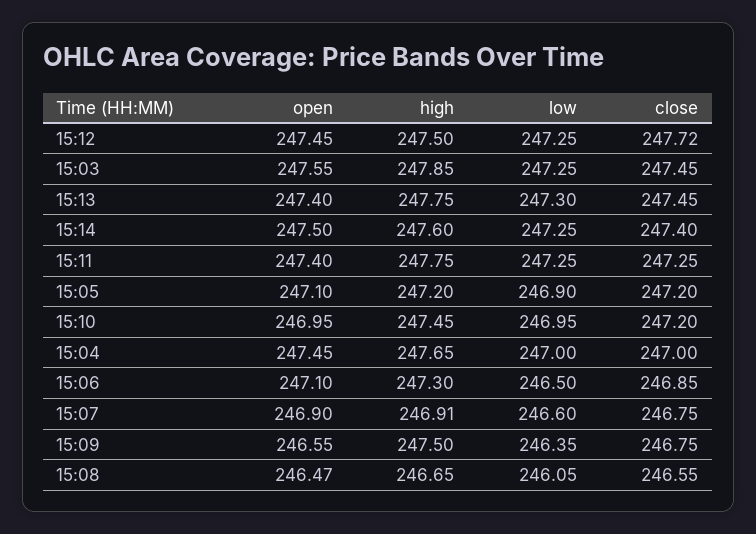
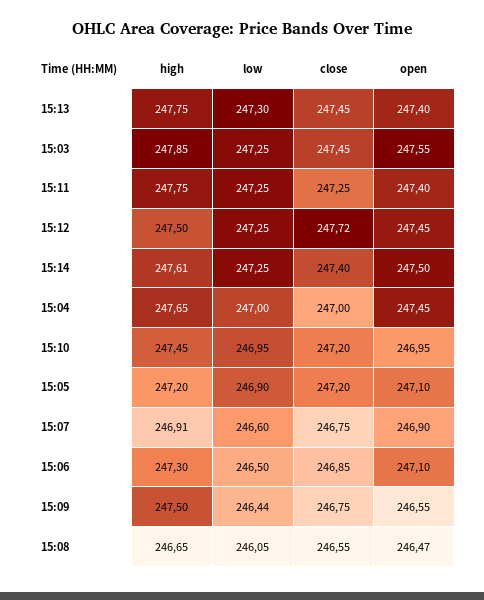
high, 15:14: 247.6 -> 247.61
low, 15:09: 246.35 -> 246.44

